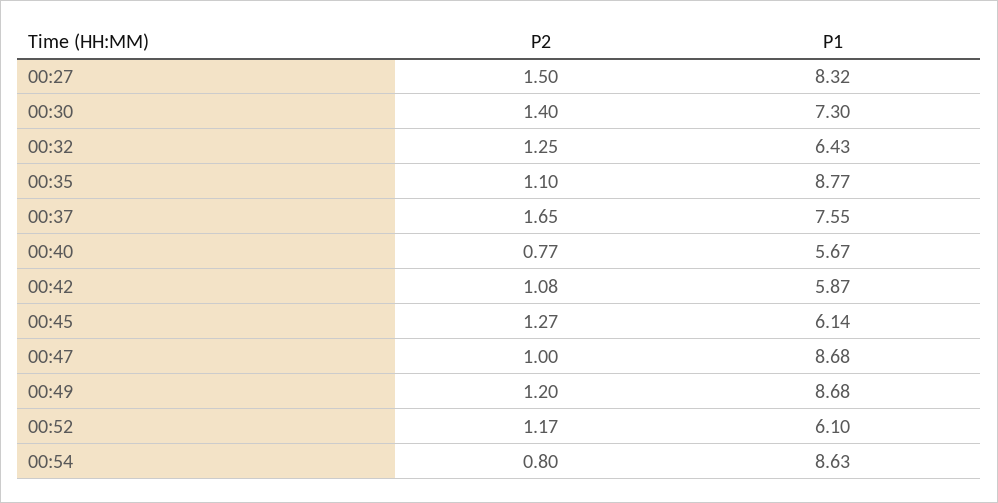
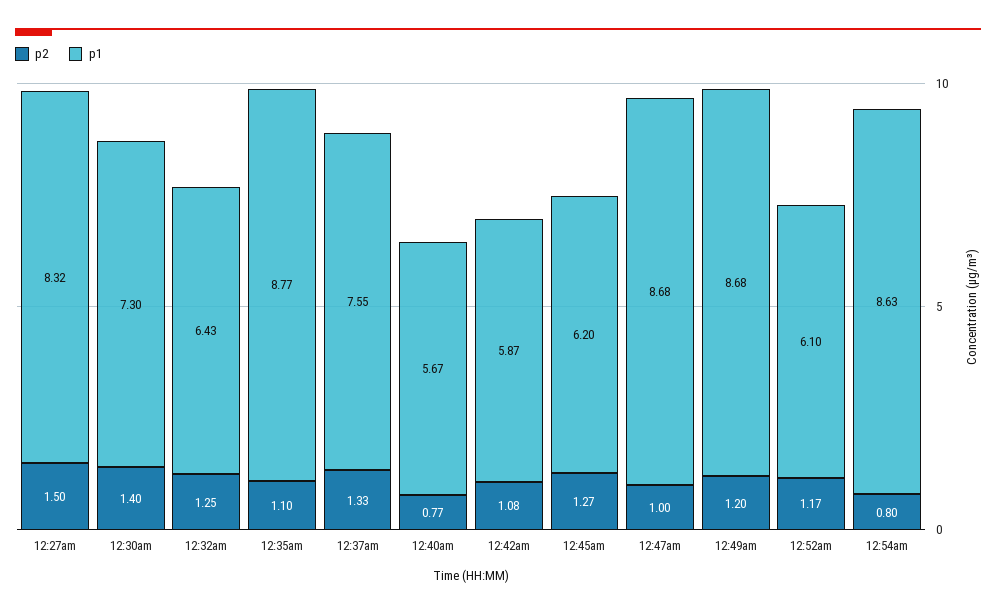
P2, 00:37: 1.65 -> 1.33
P1, 00:45: 6.14 -> 6.2

